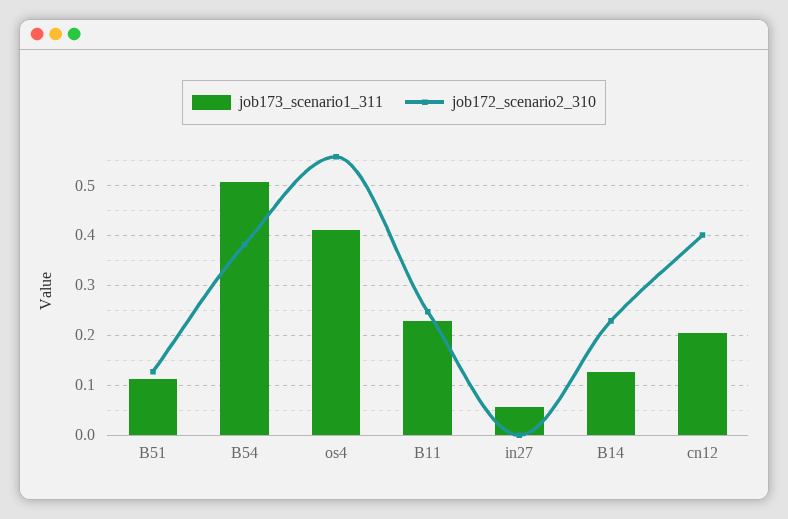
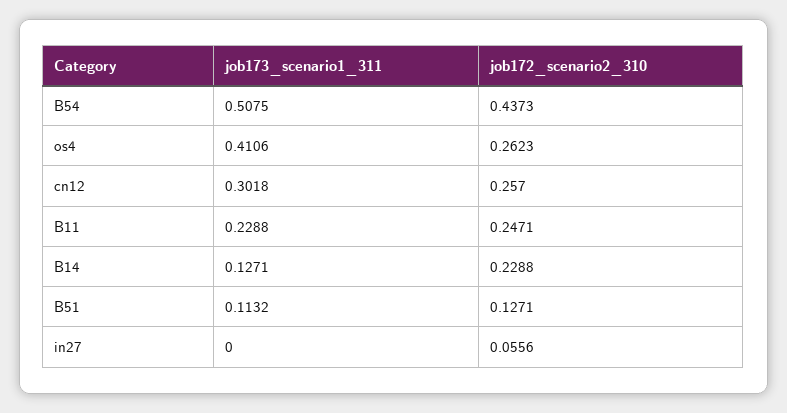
job172_scenario2_310, B54: 0.38 -> 0.4373
job172_scenario2_310, os4: 0.56 -> 0.2623
job173_scenario1_311, in27: 0.06 -> 0
job172_scenario2_310, in27: 0 -> 0.0556
job173_scenario1_311, cn12: 0.2 -> 0.3018
job172_scenario2_310, cn12: 0.4 -> 0.257

